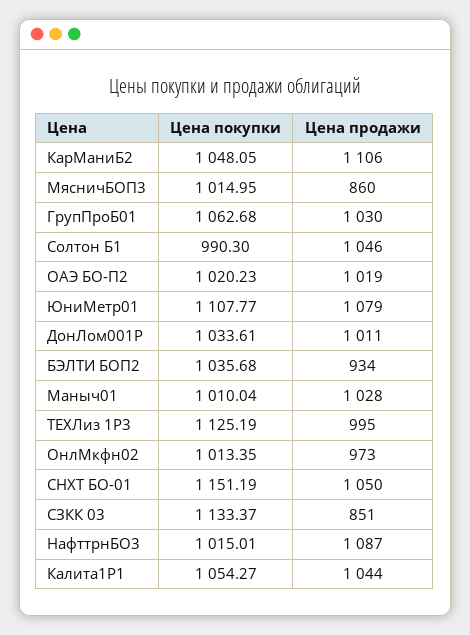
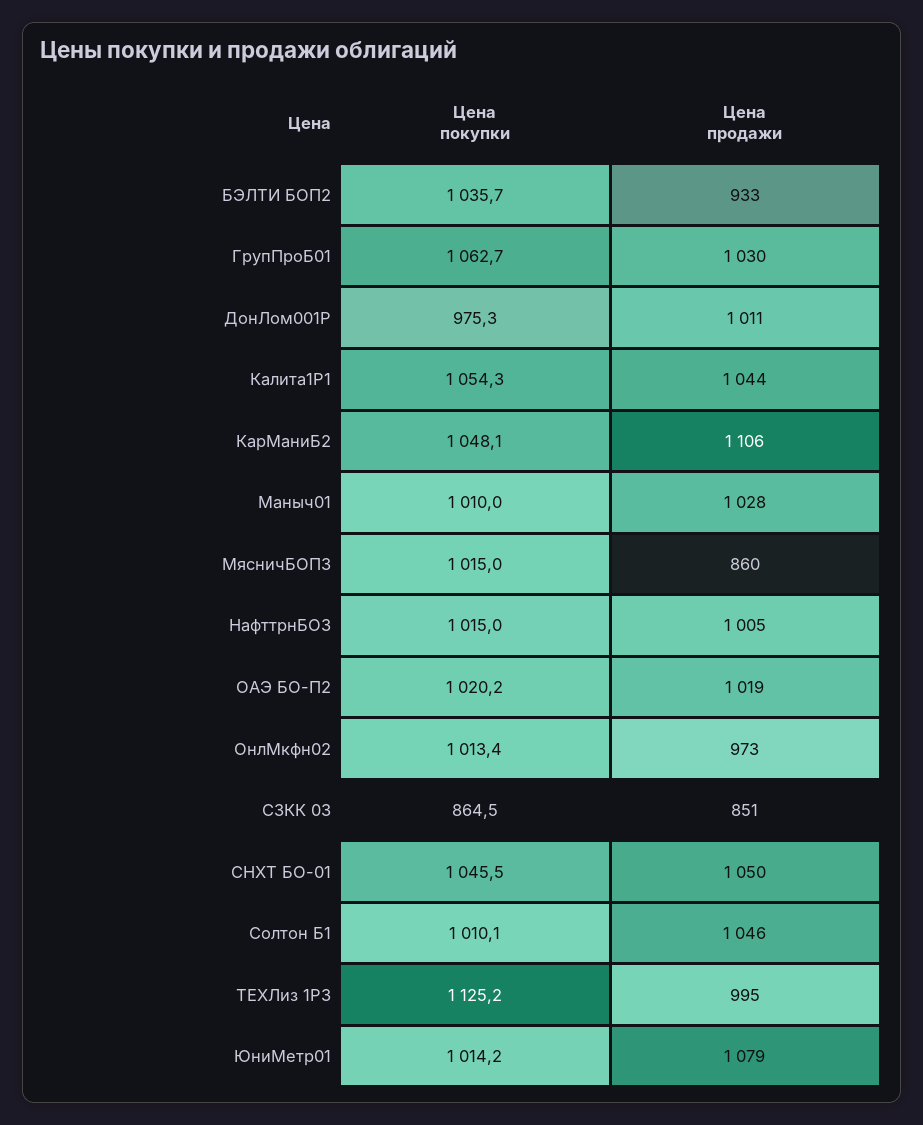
Цена покупки, Солтон Б1: 990.3 -> 1010.1
Цена покупки, ЮниМетр01: 1107.77 -> 1014.2
Цена покупки, ДонЛом001P: 1033.61 -> 975.3
Цена продажи, БЭЛТИ БОП2: 934 -> 933
Цена покупки, СНХТ БО-01: 1151.19 -> 1045.5
Цена покупки, СЗКК 03: 1133.37 -> 864.5
Цена продажи, НафттрнБО3: 1087 -> 1005

